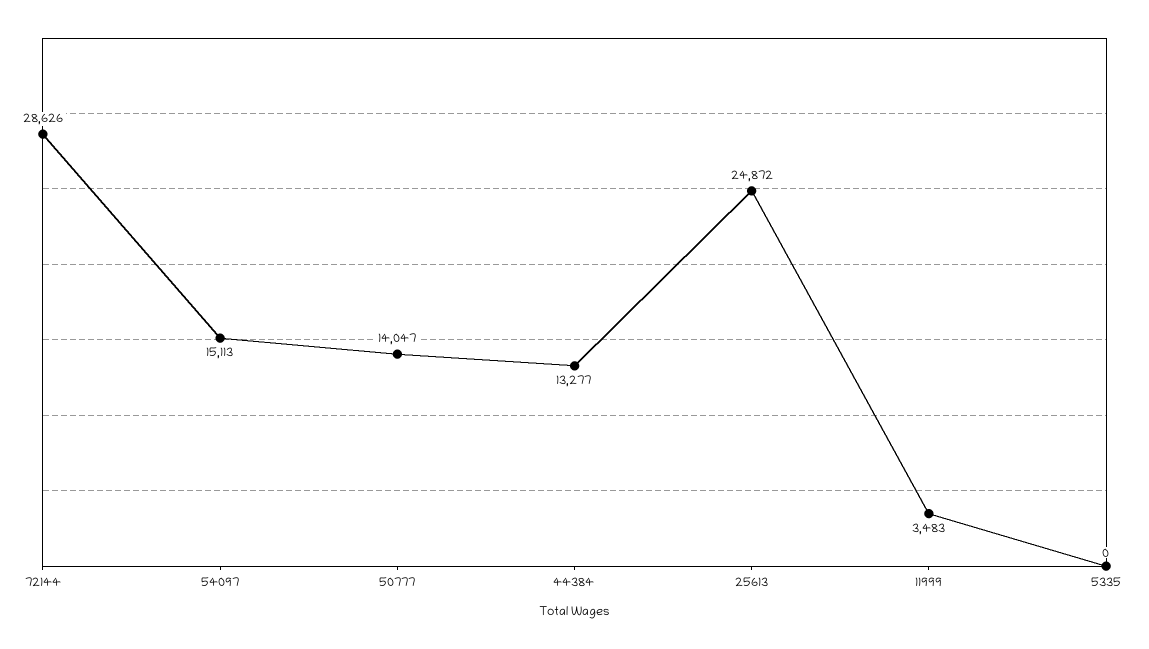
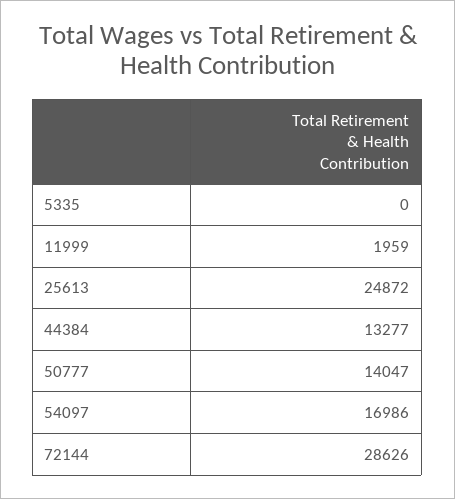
54097: 15113 -> 16986
11999: 3483 -> 1959

